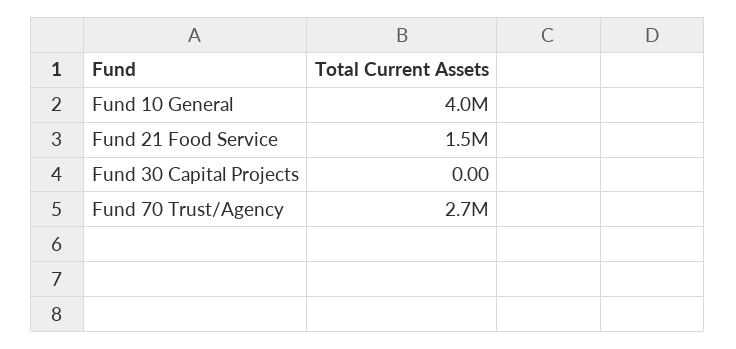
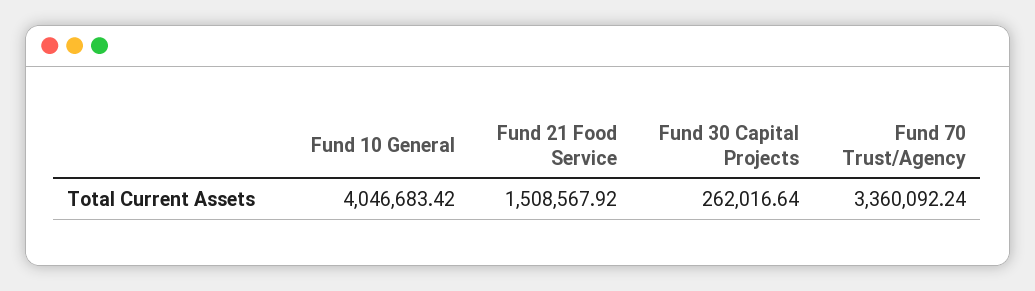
Fund 30 Capital Projects: 0 -> 262016.64
Fund 70 Trust/Agency: 2700000 -> 3360092.24

